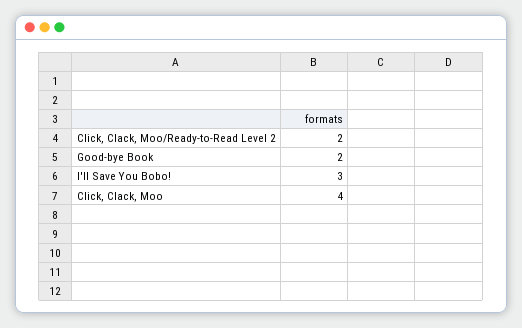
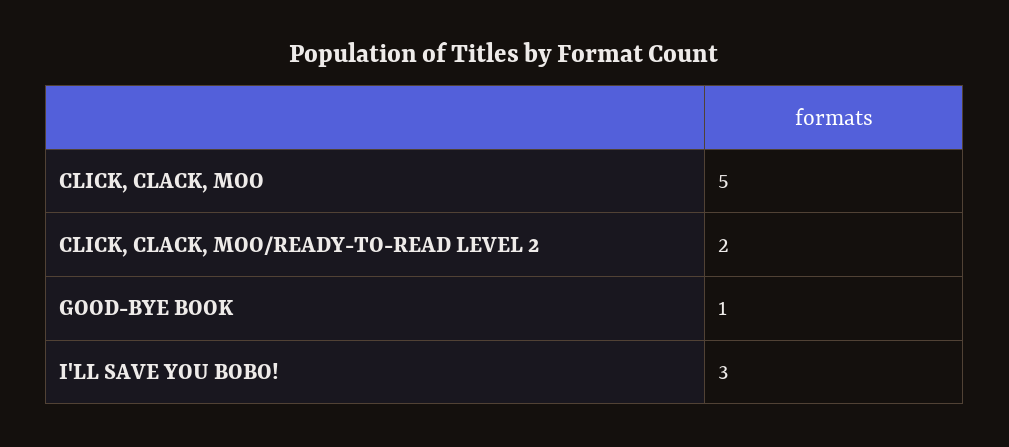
Good-bye Book: 2 -> 1
Click, Clack, Moo: 4 -> 5

